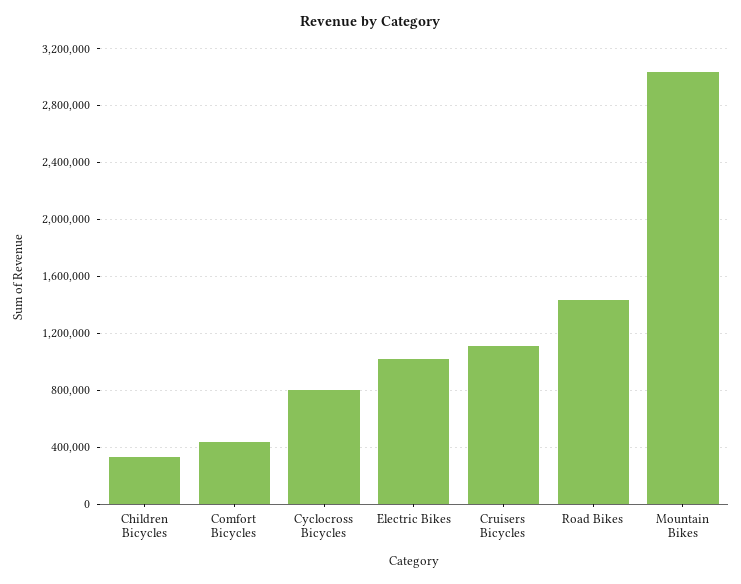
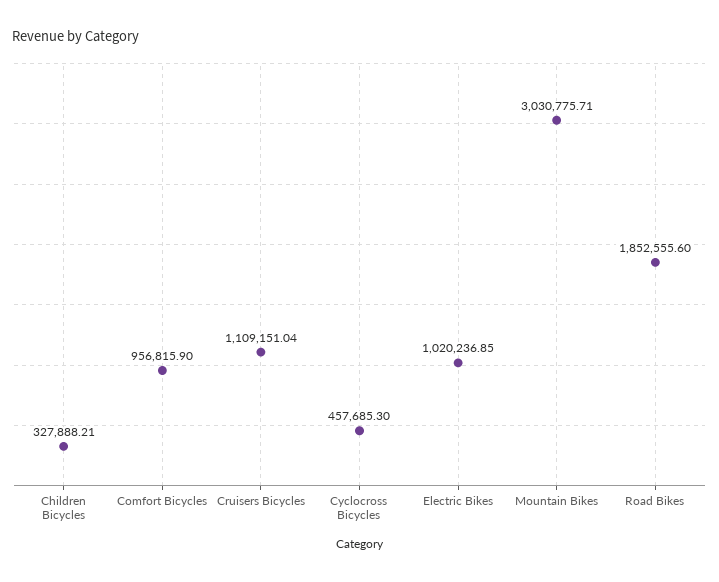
Comfort Bicycles: 450000 -> 956815.9
Cyclocross Bicycles: 800000 -> 457685.3
Road Bikes: 1450000 -> 1852555.6

